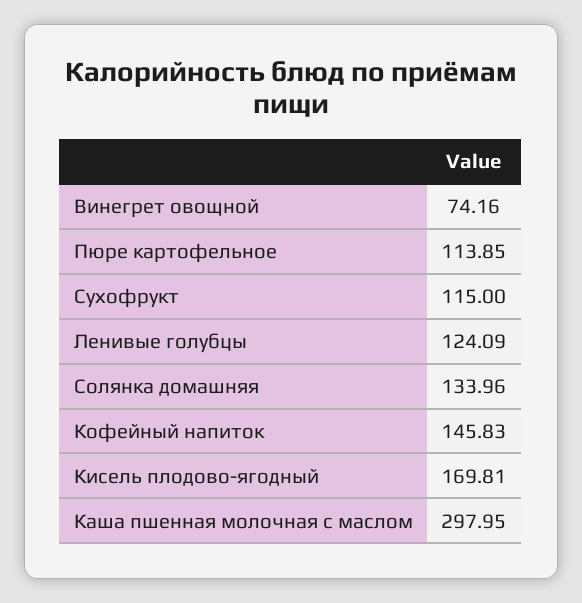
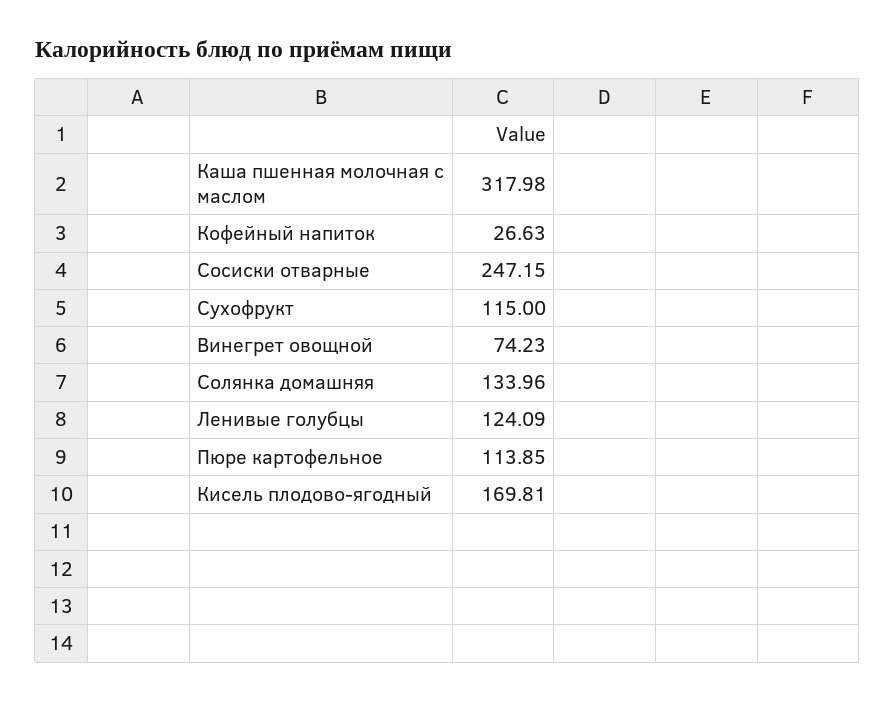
Винегрет овощной: 74.16 -> 74.23
Кофейный напиток: 145.83 -> 26.63
Каша пшенная молочная с маслом: 297.95 -> 317.98
Сосиски отварные: none -> 247.15

